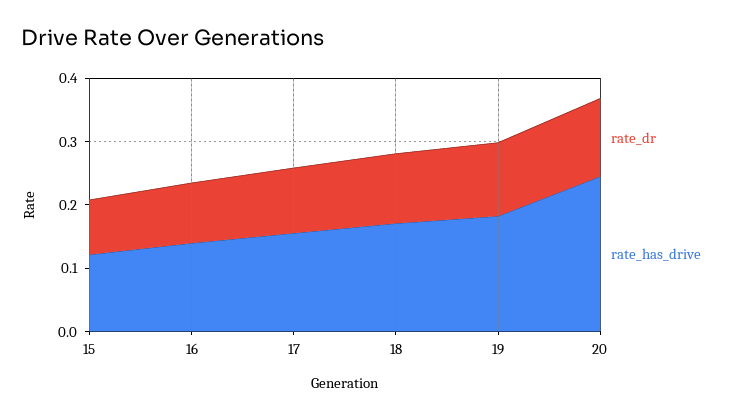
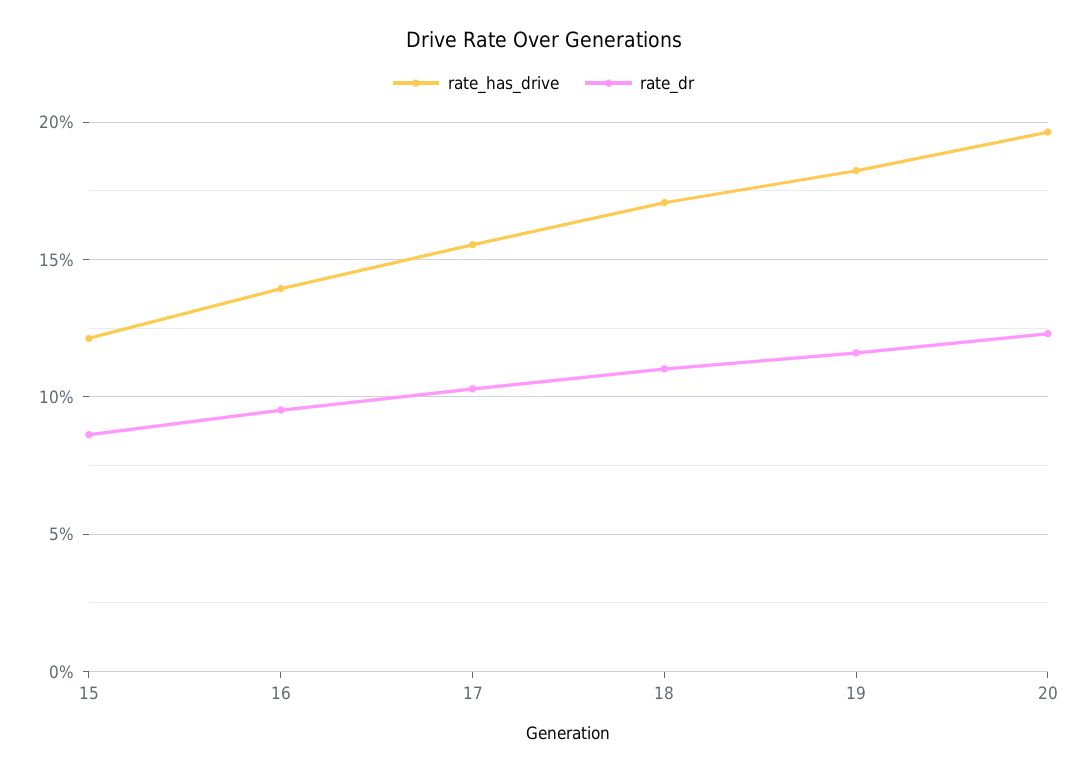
rate_has_drive, 20: 0.24 -> 0.195

